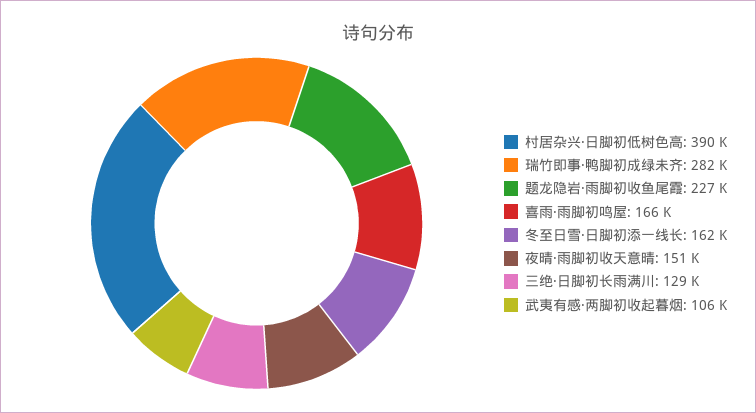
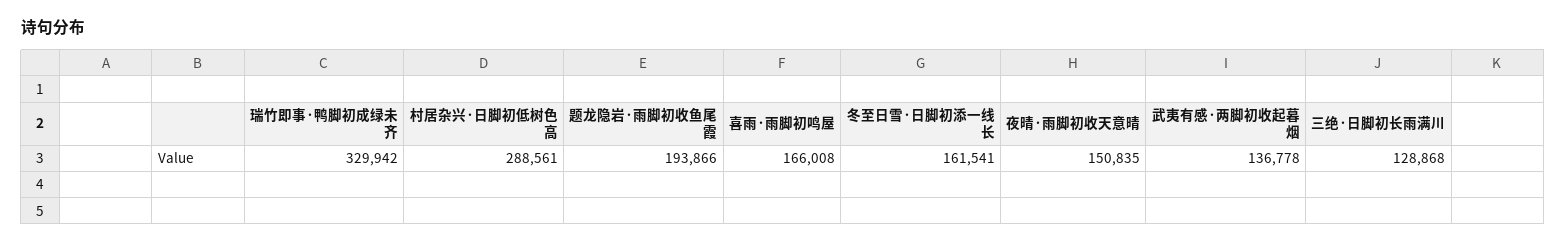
村居杂兴·日脚初低树色高: 390000 -> 288561
瑞竹即事·鸭脚初成绿未齐: 282000 -> 329942
题龙隐岩·雨脚初收鱼尾霞: 227000 -> 193866
武夷有感·两脚初收起暮烟: 106000 -> 136778

